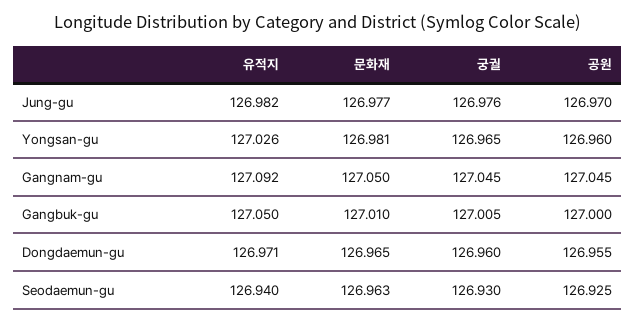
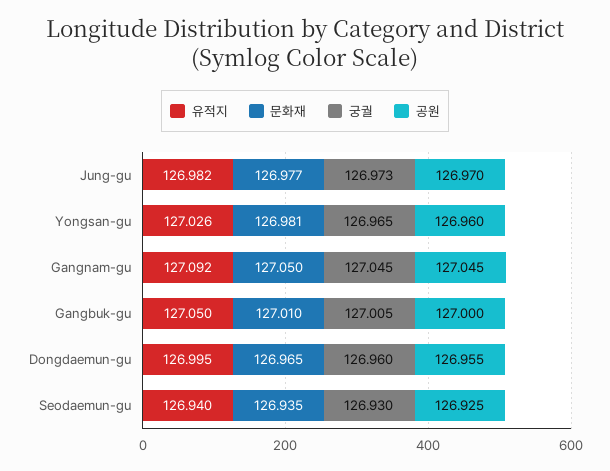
궁궐, Jung-gu: 126.976 -> 126.973
유적지, Dongdaemun-gu: 126.971 -> 126.995
문화재, Seodaemun-gu: 126.963 -> 126.935

